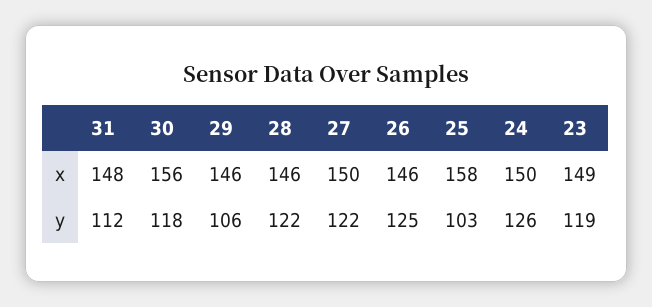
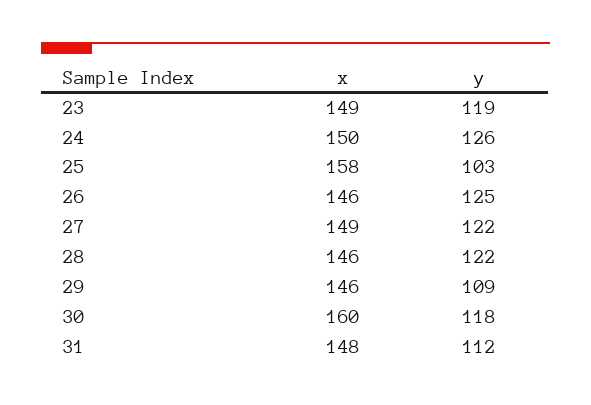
30, x: 156 -> 160
27, x: 150 -> 149
29, y: 106 -> 109

